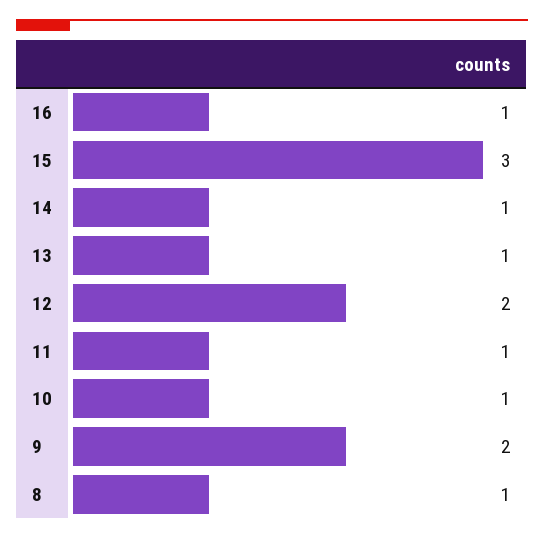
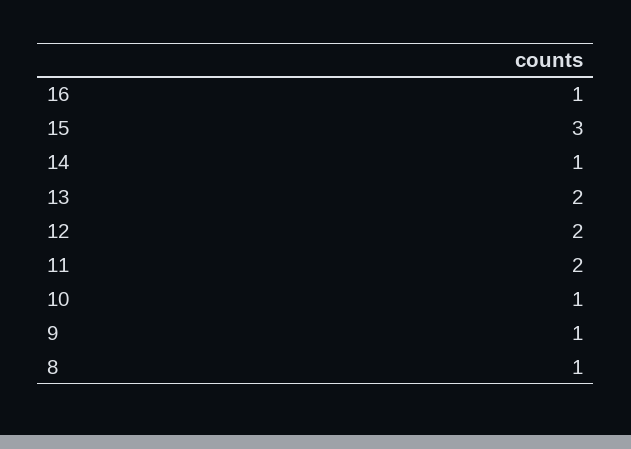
13: 1 -> 2
11: 1 -> 2
9: 2 -> 1

